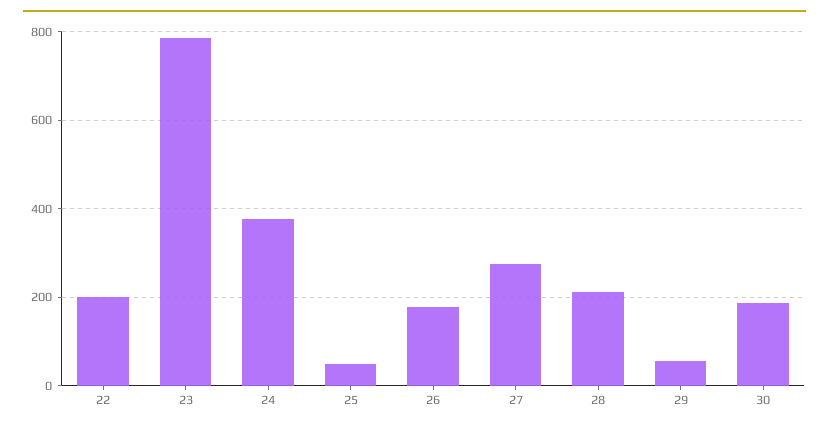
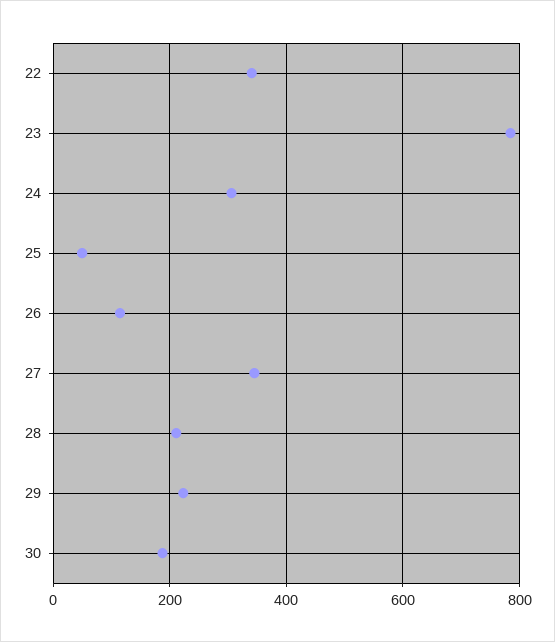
22: 200 -> 340
24: 380 -> 300
26: 180 -> 120
27: 280 -> 340
29: 60 -> 220

